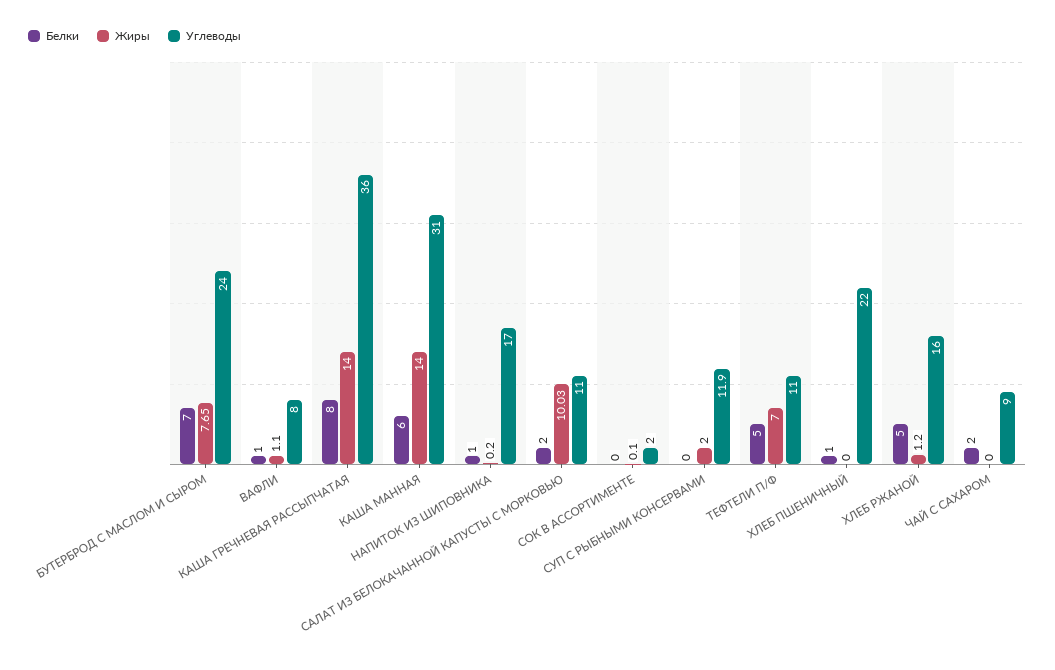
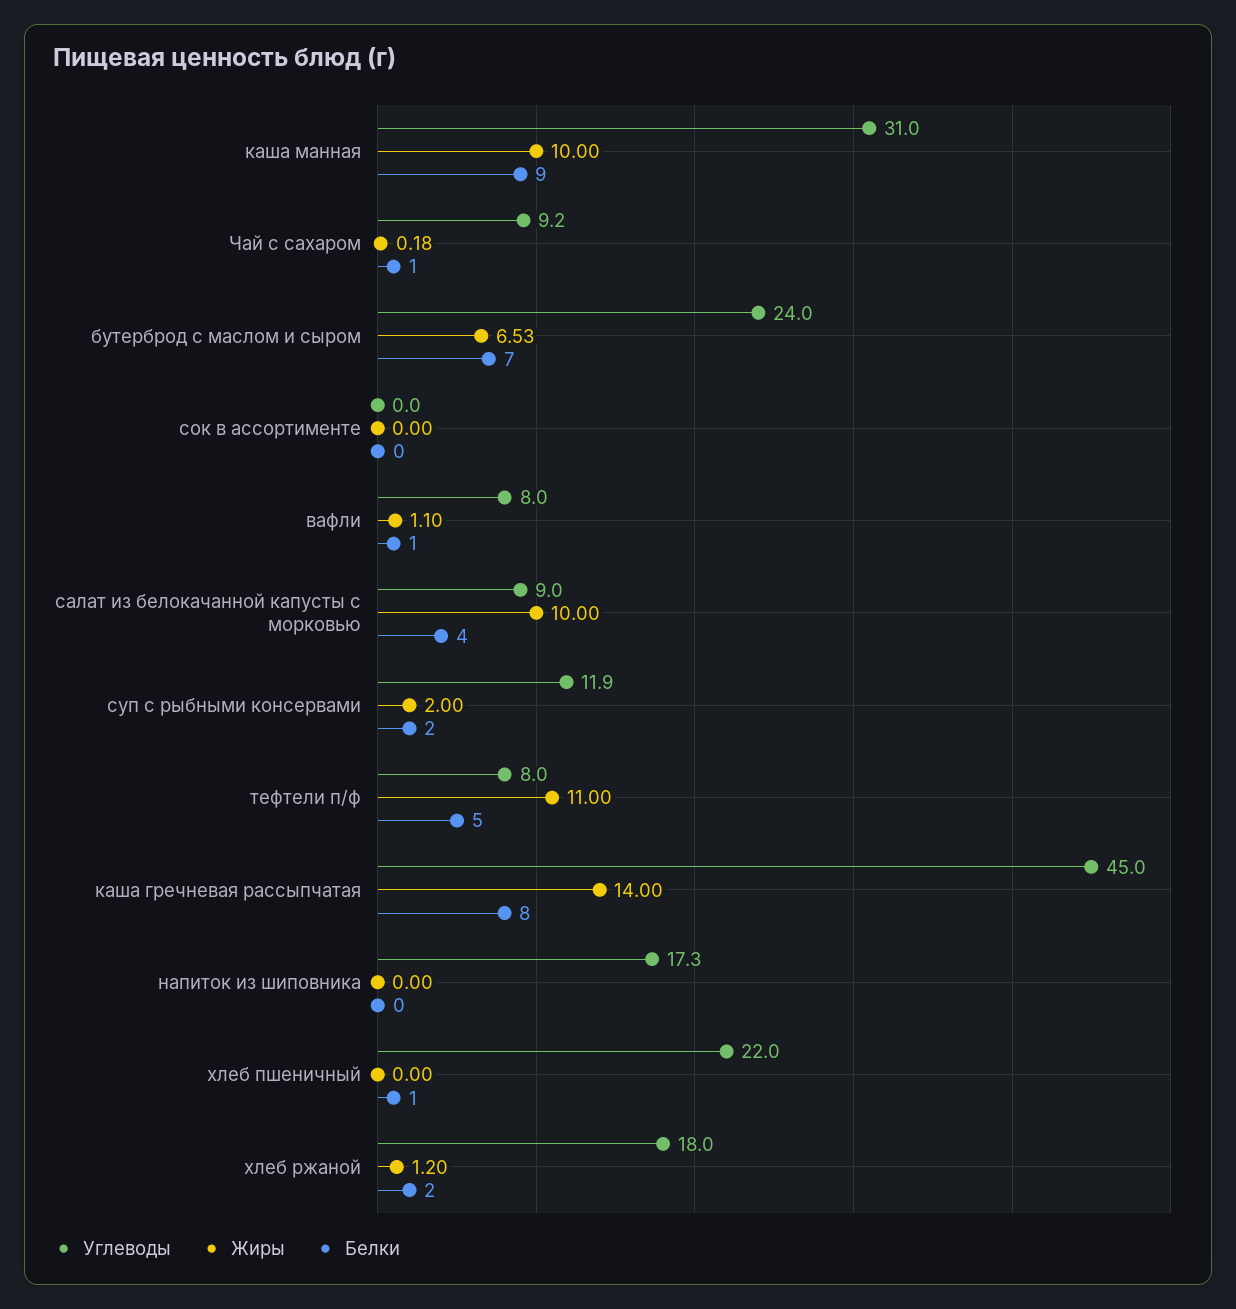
Жиры, БУТЕРБРОД С МАСЛОМ И СЫРОМ: 7.65 -> 6.53
Углеводы, КАША ГРЕЧНЕВАЯ РАССЫПЧАТАЯ: 36 -> 45
Белки, КАША МАННАЯ: 6 -> 9
Жиры, КАША МАННАЯ: 14 -> 10
Белки, НАПИТОК ИЗ ШИПОВНИКА: 1 -> 0
Жиры, НАПИТОК ИЗ ШИПОВНИКА: 0.2 -> 0
Углеводы, НАПИТОК ИЗ ШИПОВНИКА: 17 -> 17.3
Белки, САЛАТ ИЗ БЕЛОКАЧАННОЙ КАПУСТЫ С МОРКОВЬЮ: 2 -> 4
Жиры, САЛАТ ИЗ БЕЛОКАЧАННОЙ КАПУСТЫ С МОРКОВЬЮ: 10.03 -> 10
Углеводы, САЛАТ ИЗ БЕЛОКАЧАННОЙ КАПУСТЫ С МОРКОВЬЮ: 11 -> 9
Жиры, СОК В АССОРТИМЕНТЕ: 0.1 -> 0
Углеводы, СОК В АССОРТИМЕНТЕ: 2 -> 0
Белки, СУП С РЫБНЫМИ КОНСЕРВАМИ: 0 -> 2
Жиры, ТЕФТЕЛИ П/Ф: 7 -> 11
Углеводы, ТЕФТЕЛИ П/Ф: 11 -> 8
Белки, ХЛЕБ РЖАНОЙ: 5 -> 2
Углеводы, ХЛЕБ РЖАНОЙ: 16 -> 18
Белки, ЧАЙ С САХАРОМ: 2 -> 1
Жиры, ЧАЙ С САХАРОМ: 0 -> 0.18
Углеводы, ЧАЙ С САХАРОМ: 9 -> 9.2

